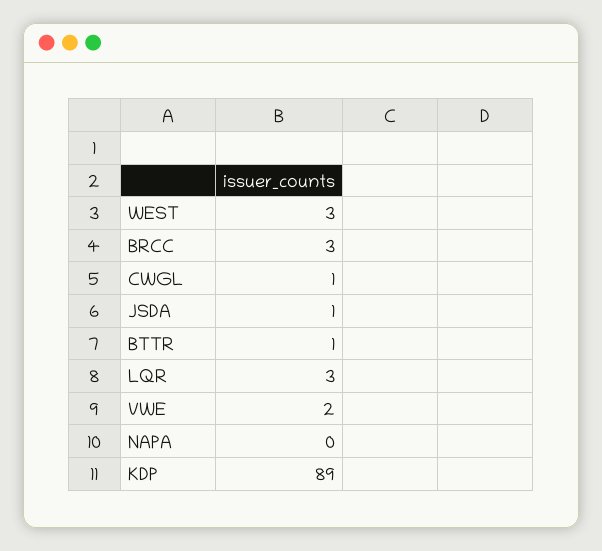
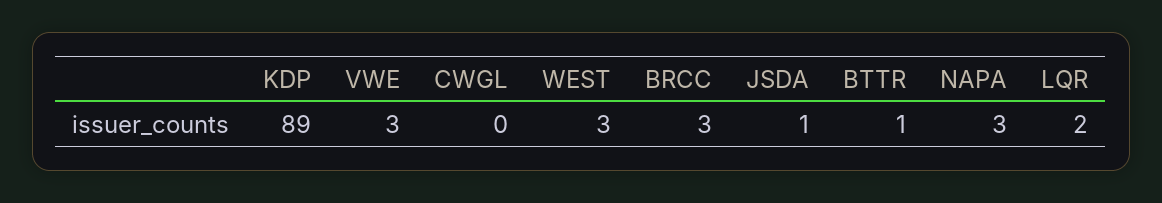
CWGL: 1 -> 0
LQR: 3 -> 2
VWE: 2 -> 3
NAPA: 0 -> 3

